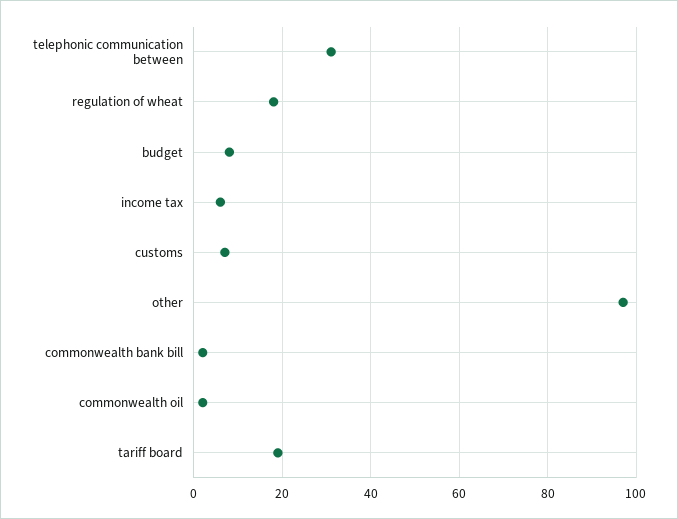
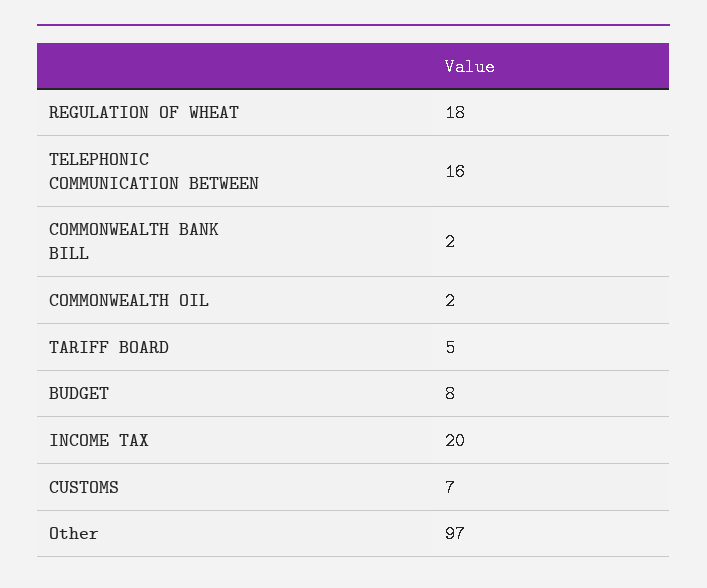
telephonic communication between: 30 -> 16
income tax: 5 -> 20
tariff board: 20 -> 5

